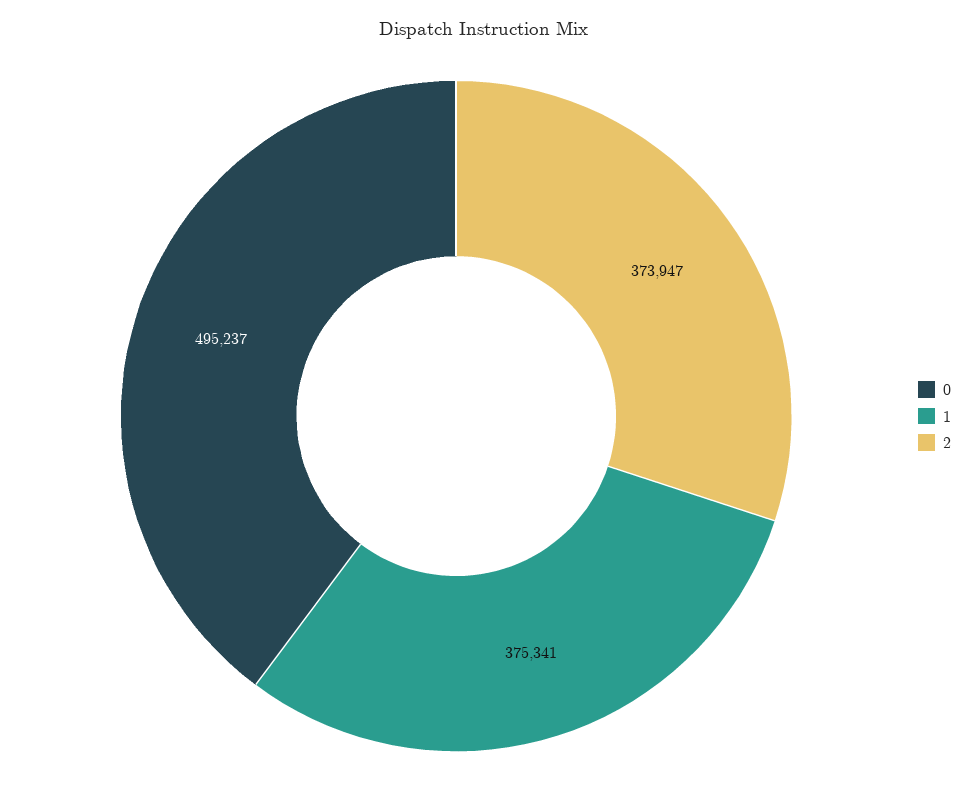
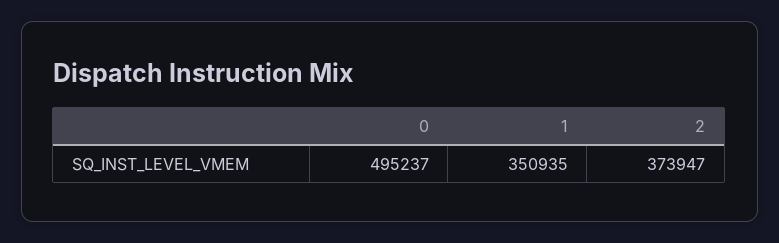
1: 375341 -> 350935

